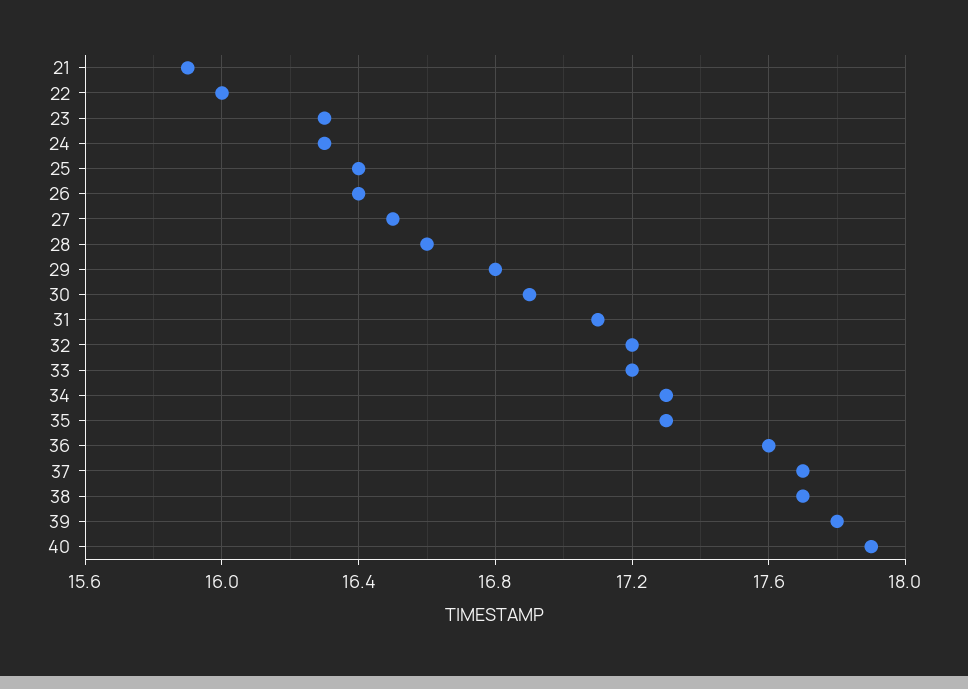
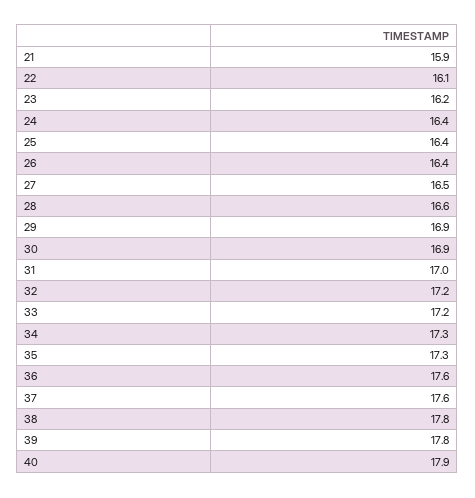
22: 16 -> 16.1
23: 16.3 -> 16.2
24: 16.3 -> 16.4
29: 16.8 -> 16.9
31: 17.1 -> 17
37: 17.7 -> 17.6
38: 17.7 -> 17.8

